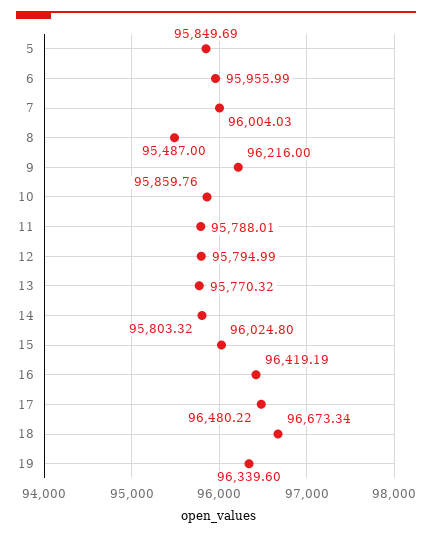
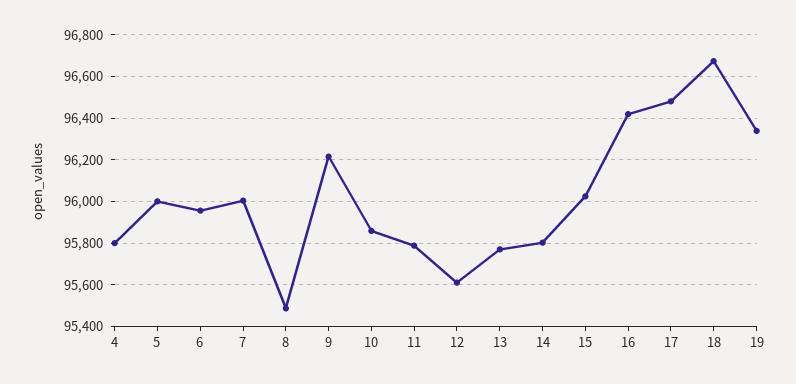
5: 95849.69 -> 96000
12: 95794.99 -> 95600
4: none -> 95800

